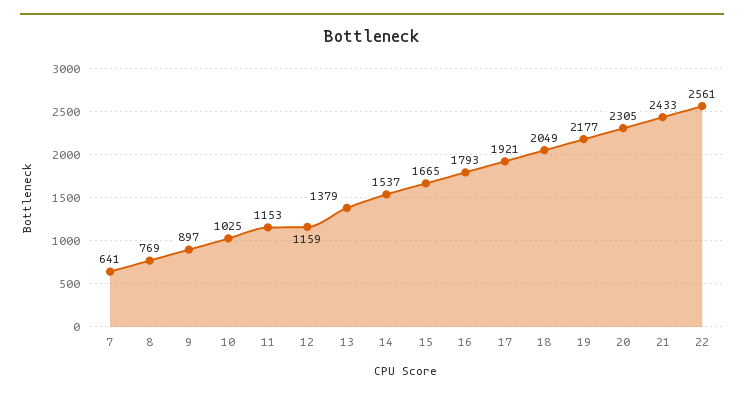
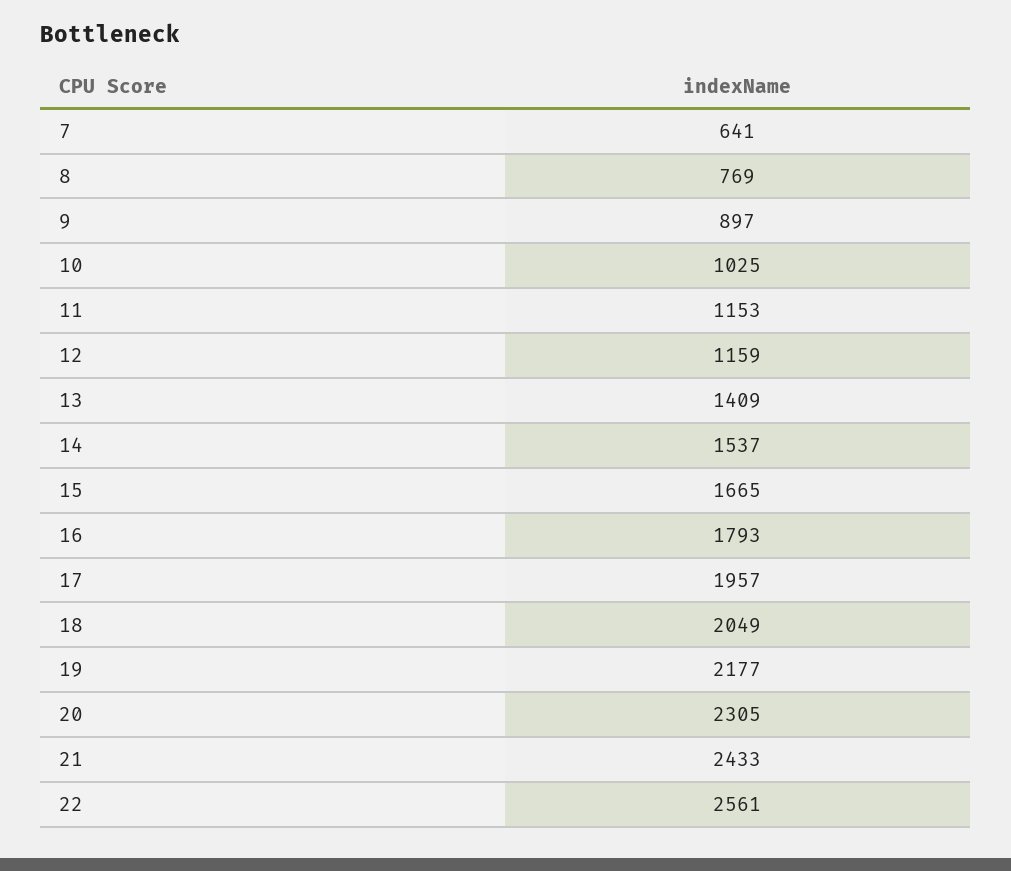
13: 1379 -> 1409
17: 1921 -> 1957

